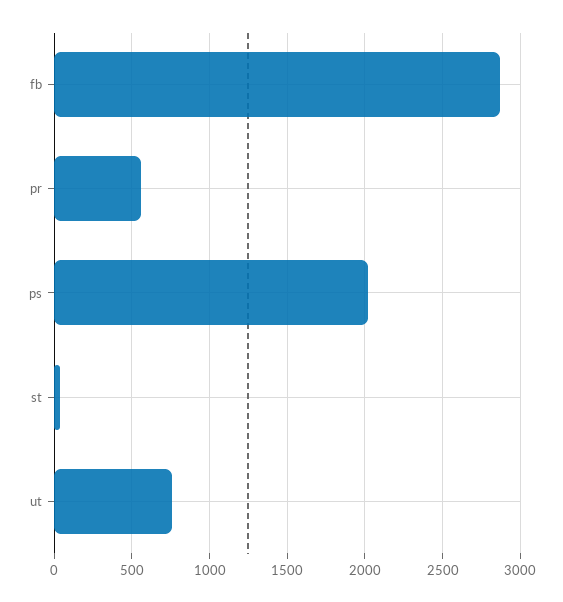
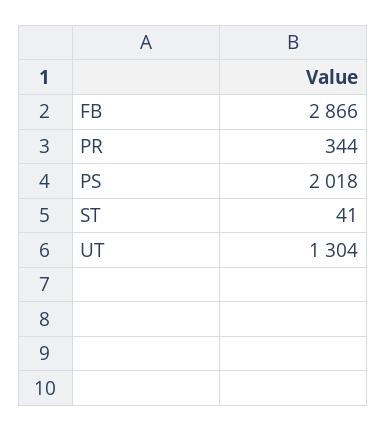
pr: 550 -> 344
ut: 750 -> 1304

